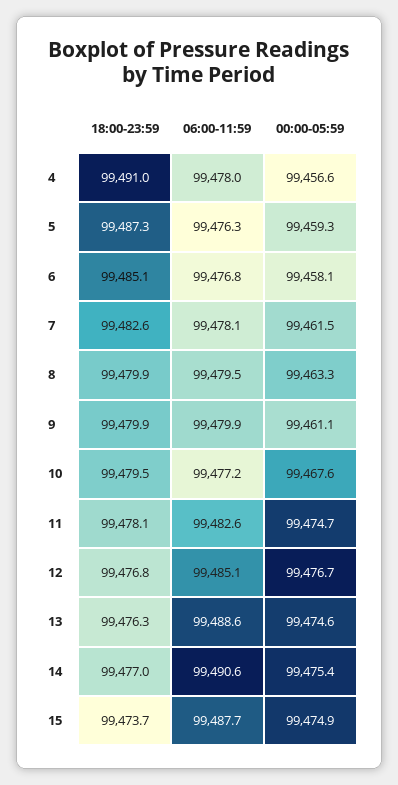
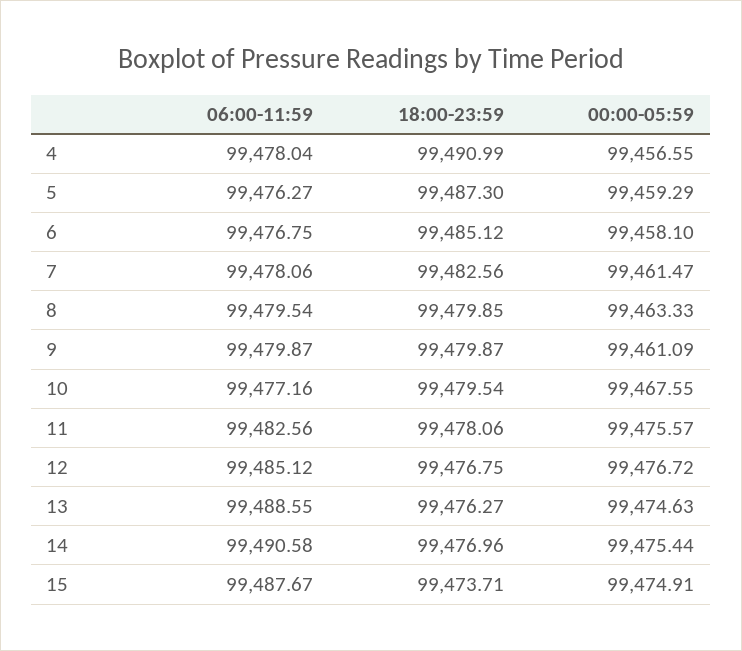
00:00-05:59, 11: 99474.7 -> 99475.57

